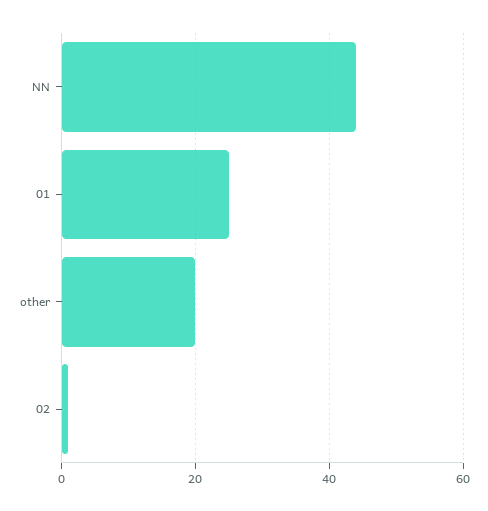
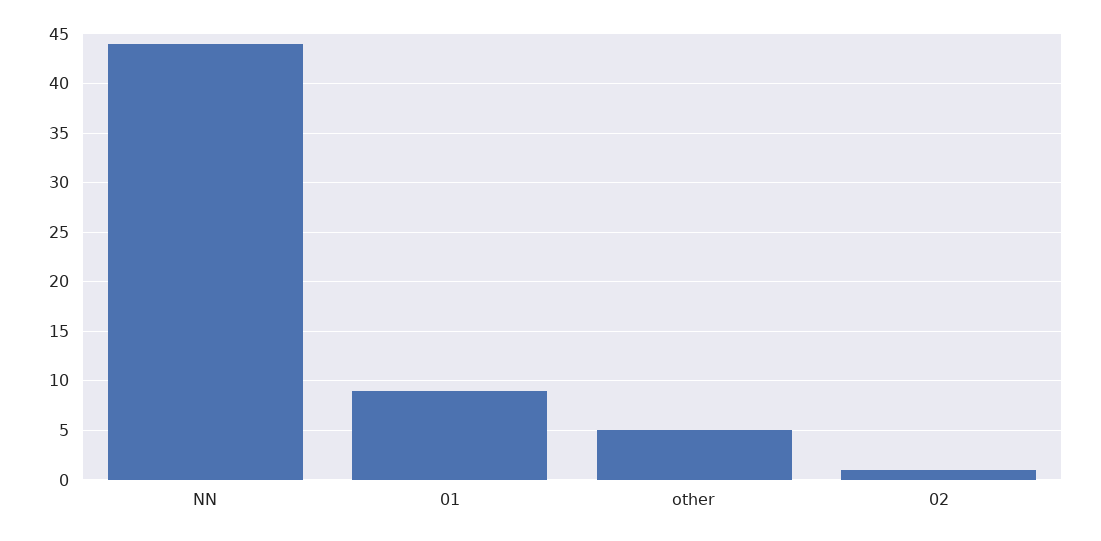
01: 25 -> 9
other: 20 -> 5

